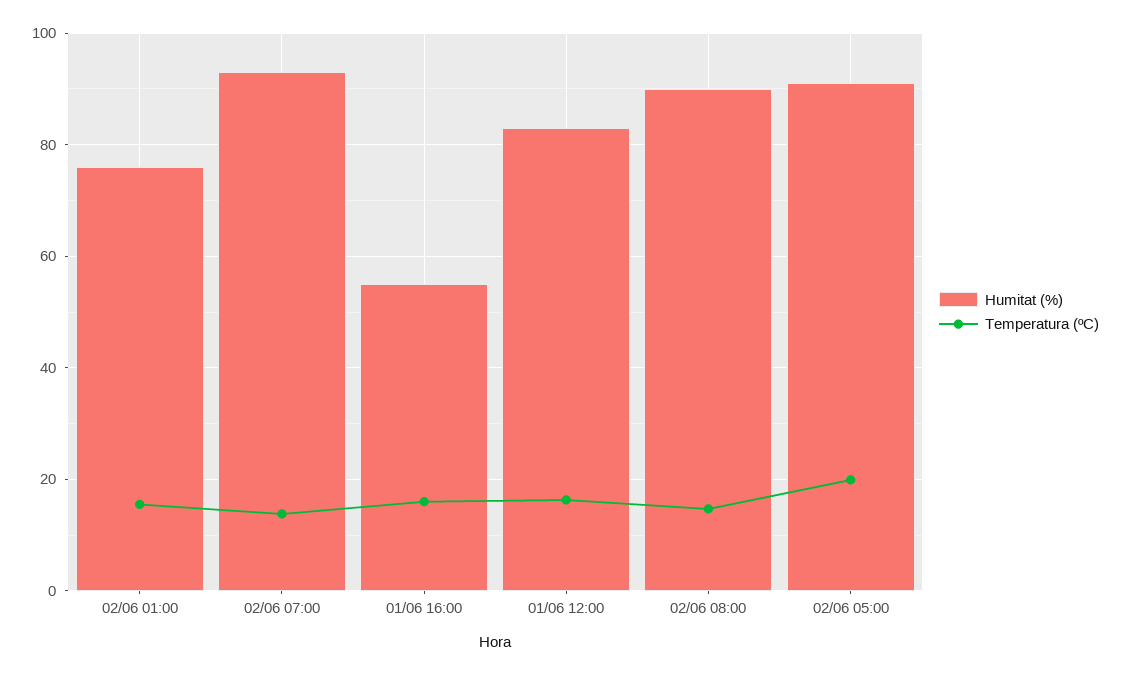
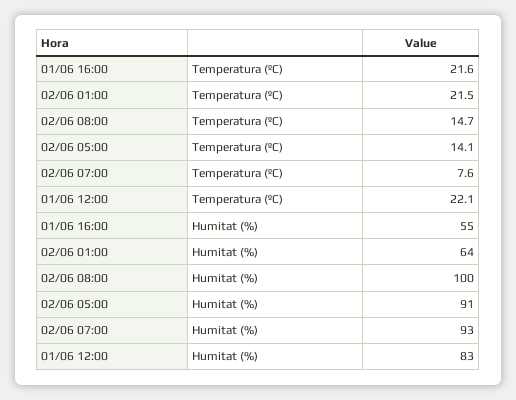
Humitat (%), 02/06 01:00: 76 -> 64
Temperatura (ºC), 02/06 01:00: 16 -> 21.5
Temperatura (ºC), 02/06 07:00: 14 -> 7.6
Temperatura (ºC), 01/06 16:00: 16 -> 21.6
Temperatura (ºC), 01/06 12:00: 16 -> 22.1
Humitat (%), 02/06 08:00: 90 -> 100
Temperatura (ºC), 02/06 05:00: 20 -> 14.1

